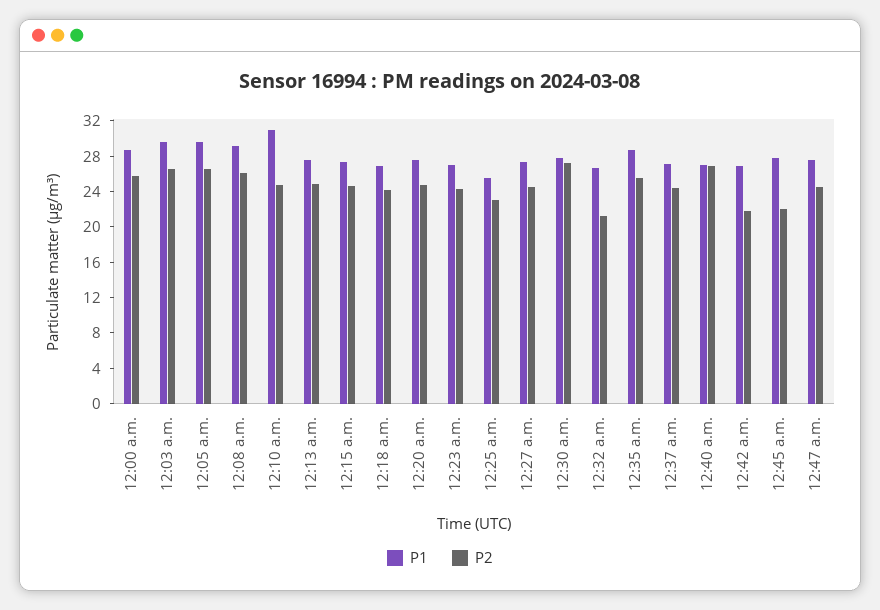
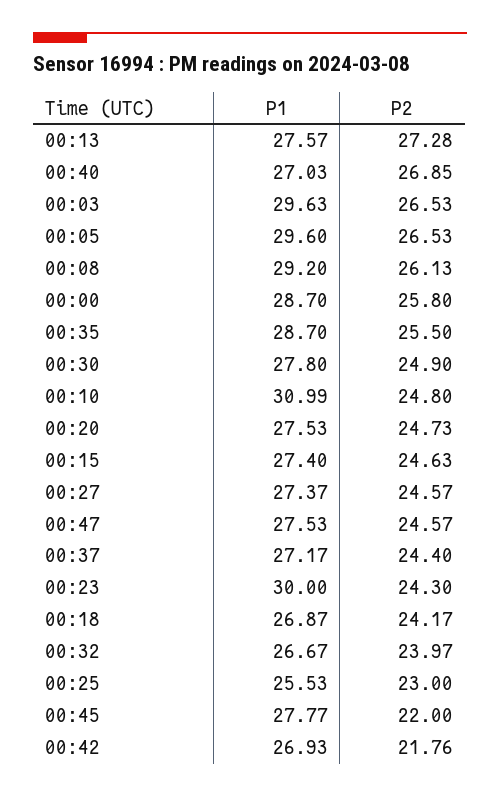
P2, 12:13 a.m.: 25 -> 27.28
P1, 12:23 a.m.: 27 -> 30
P2, 12:30 a.m.: 27 -> 24.9
P2, 12:32 a.m.: 21 -> 23.97

